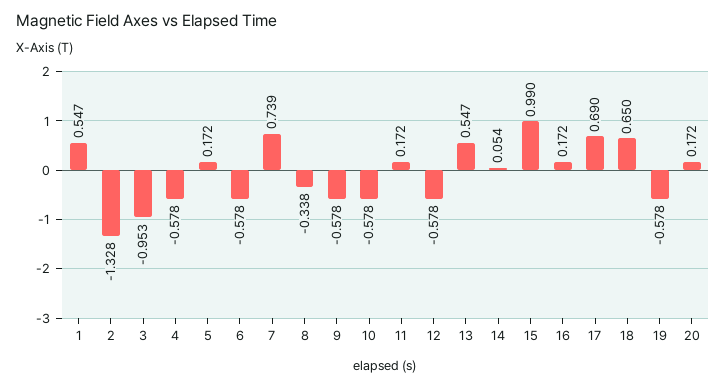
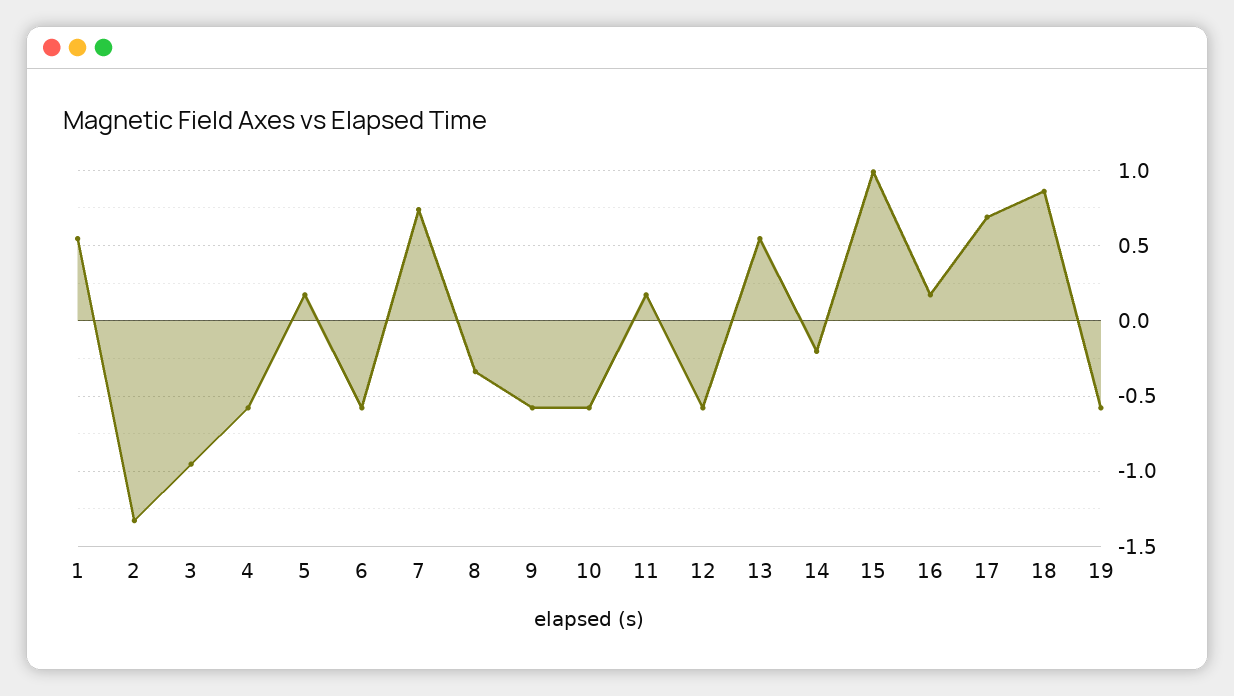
14: 0.054 -> -0.2
18: 0.65 -> 0.85
20: 0.172 -> none

